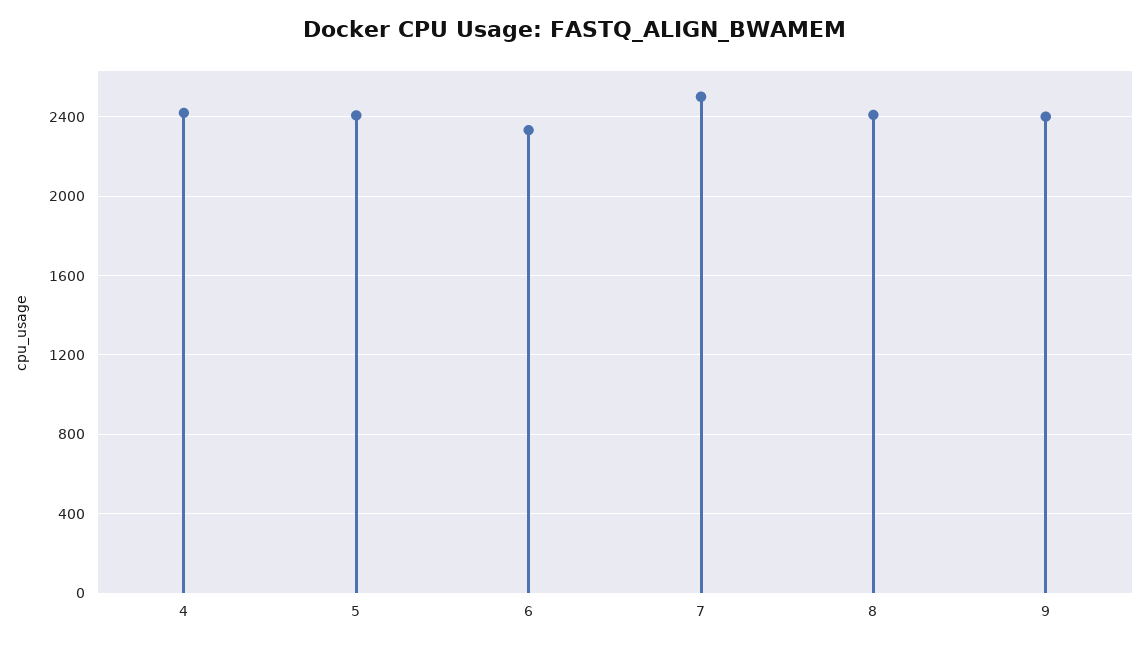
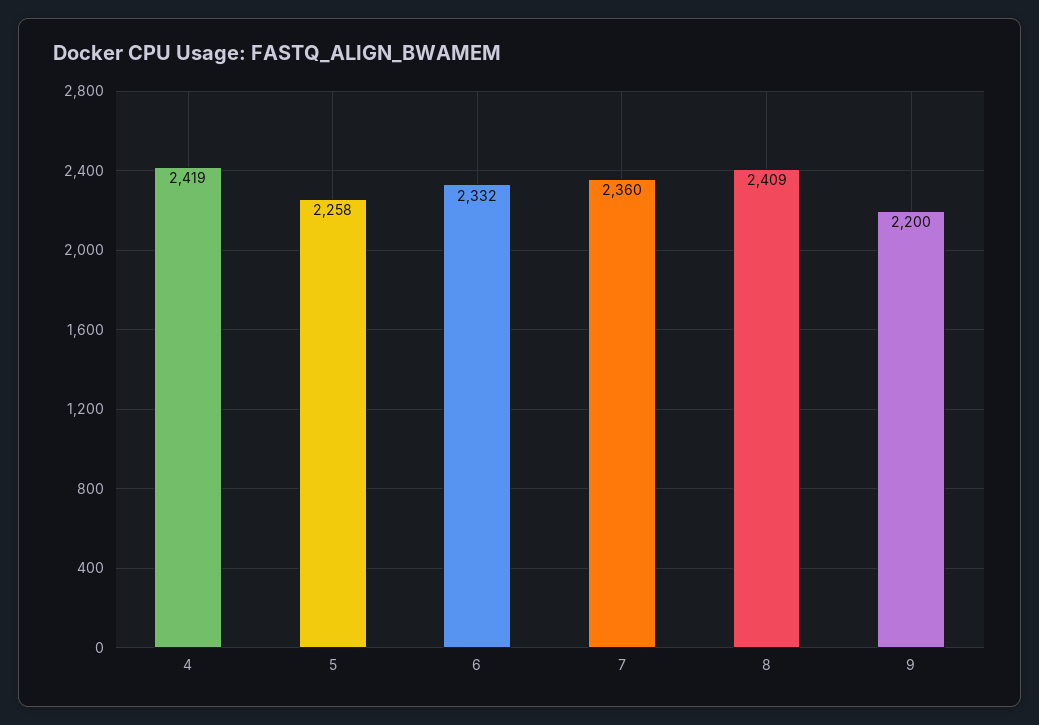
5: 2400 -> 2258
7: 2500 -> 2360
9: 2400 -> 2200

